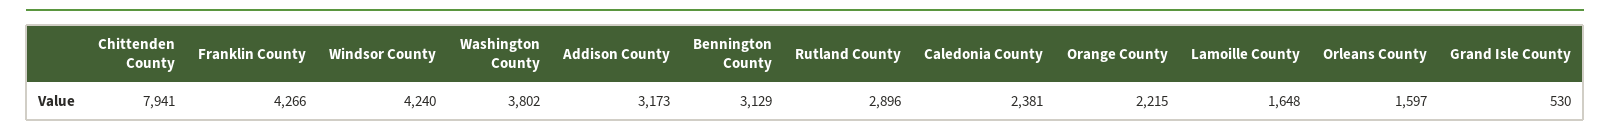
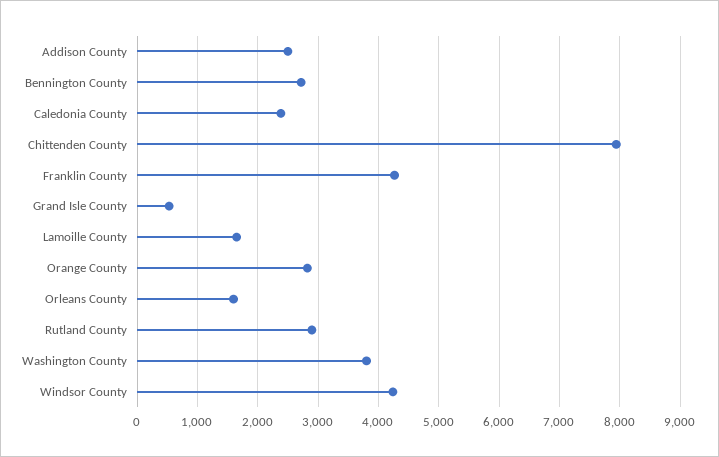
Addison County: 3173 -> 2500
Bennington County: 3129 -> 2700
Orange County: 2215 -> 2800

